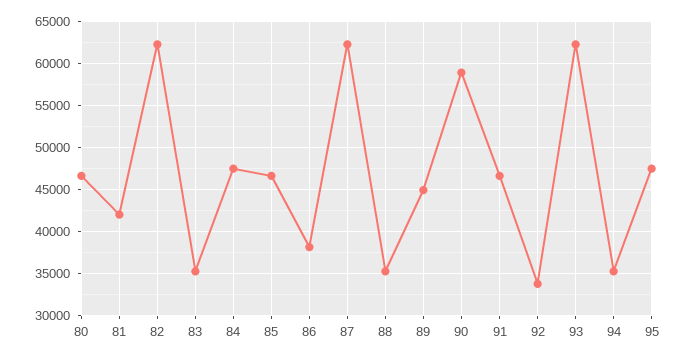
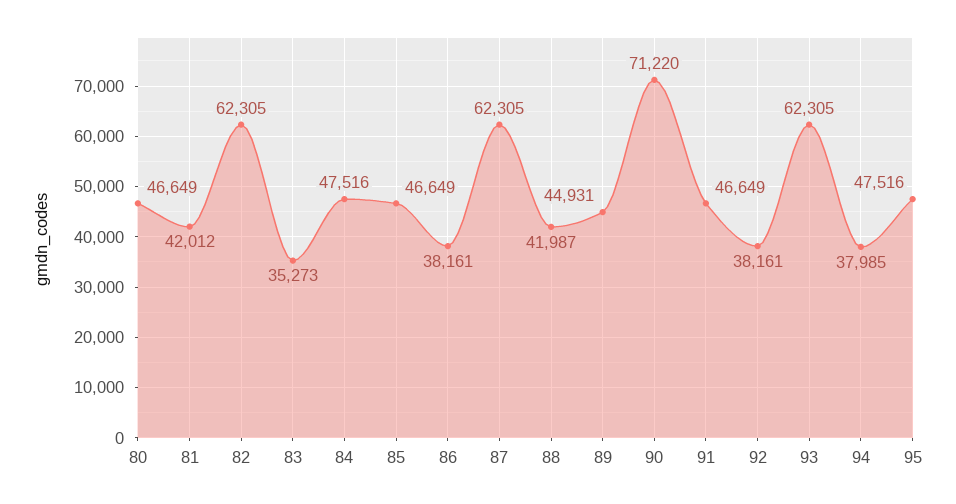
88: 35000 -> 41987
90: 59000 -> 71220
92: 34000 -> 38161
94: 35000 -> 37985

